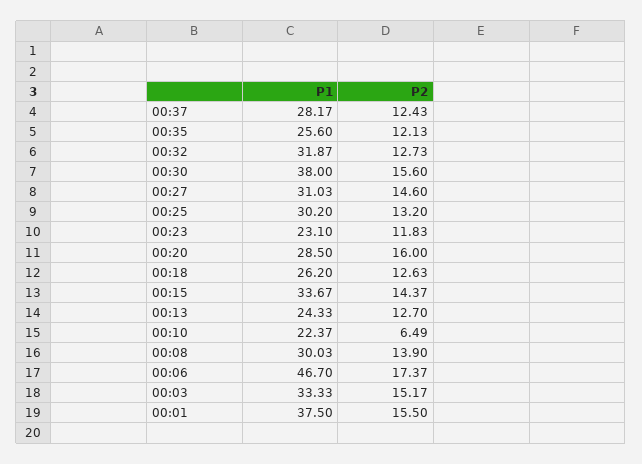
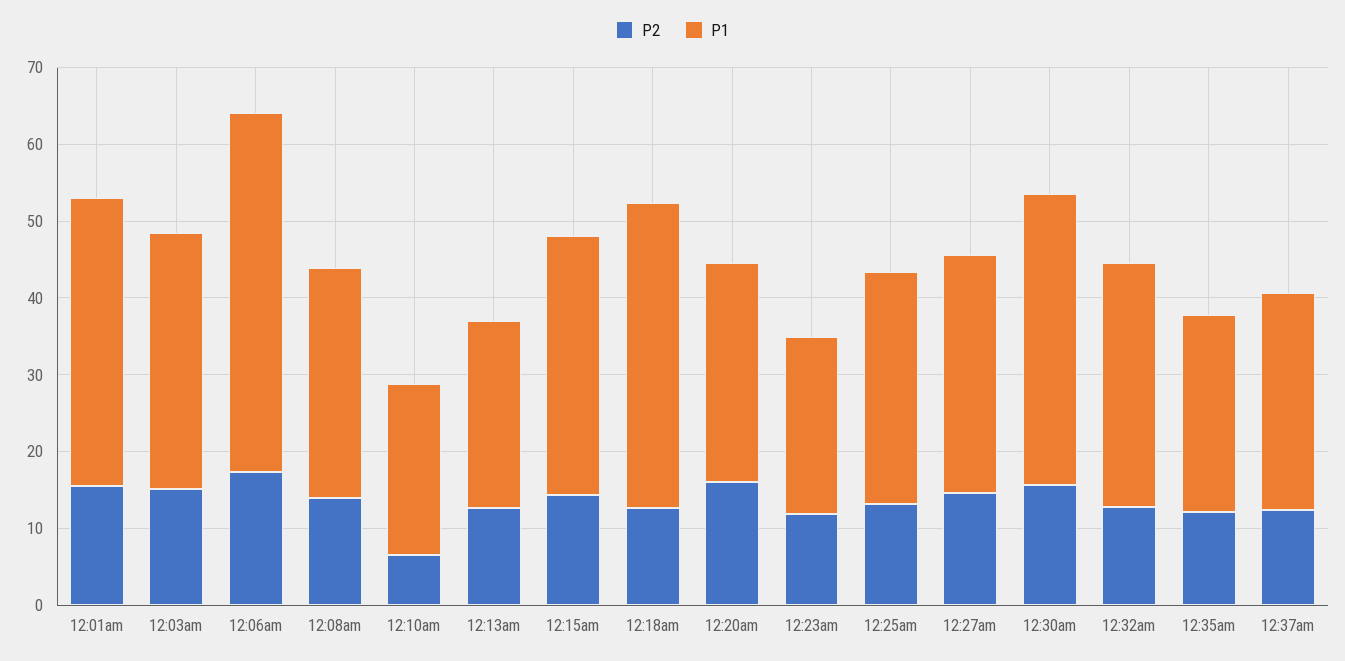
P1, 00:18: 26.2 -> 40

